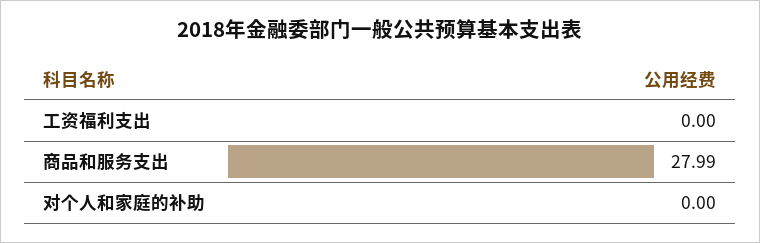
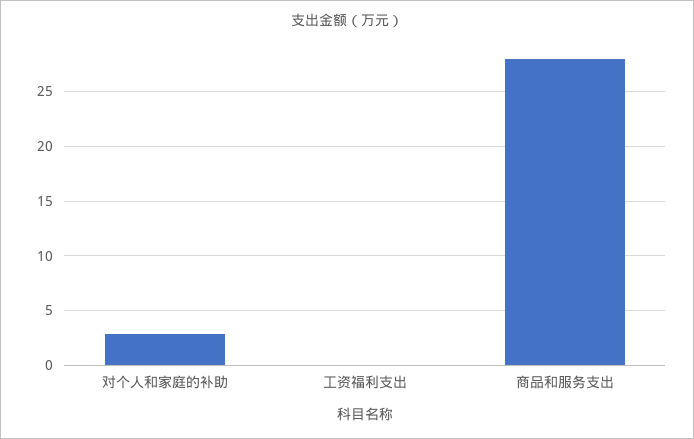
对个人和家庭的补助: 0 -> 3

